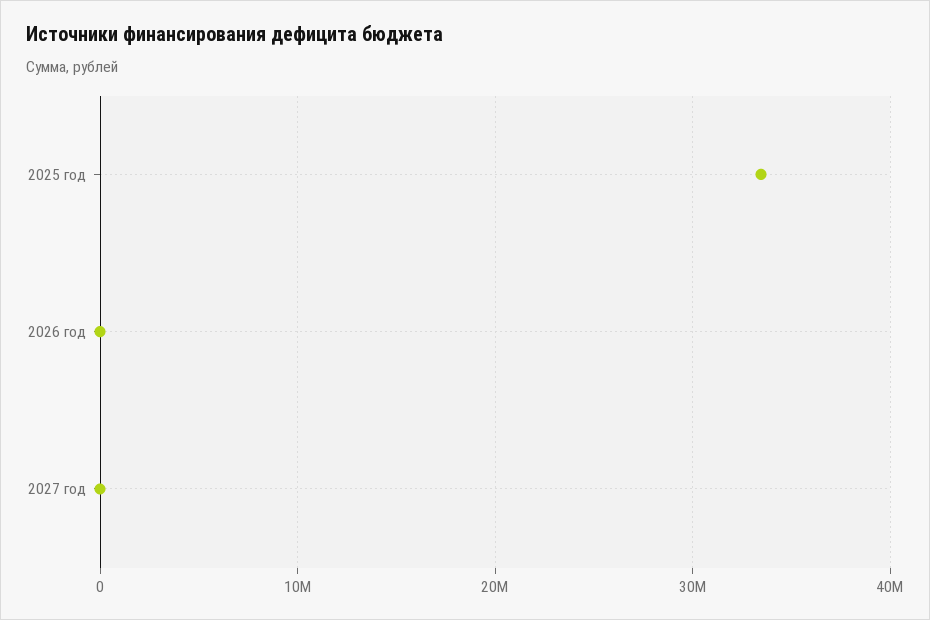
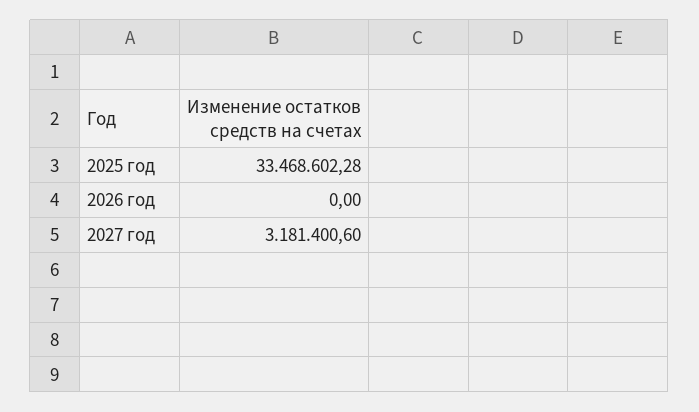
2027 год: 0 -> 3181400.6

